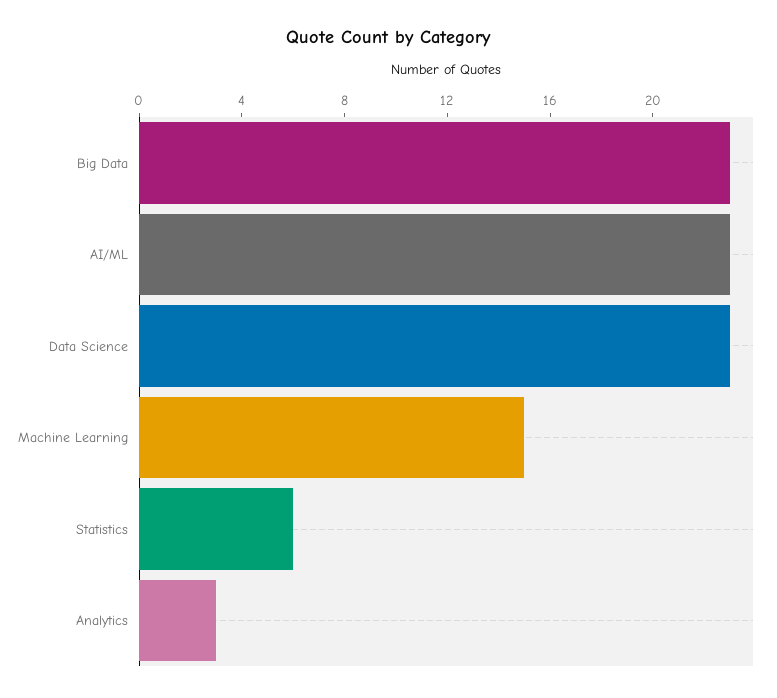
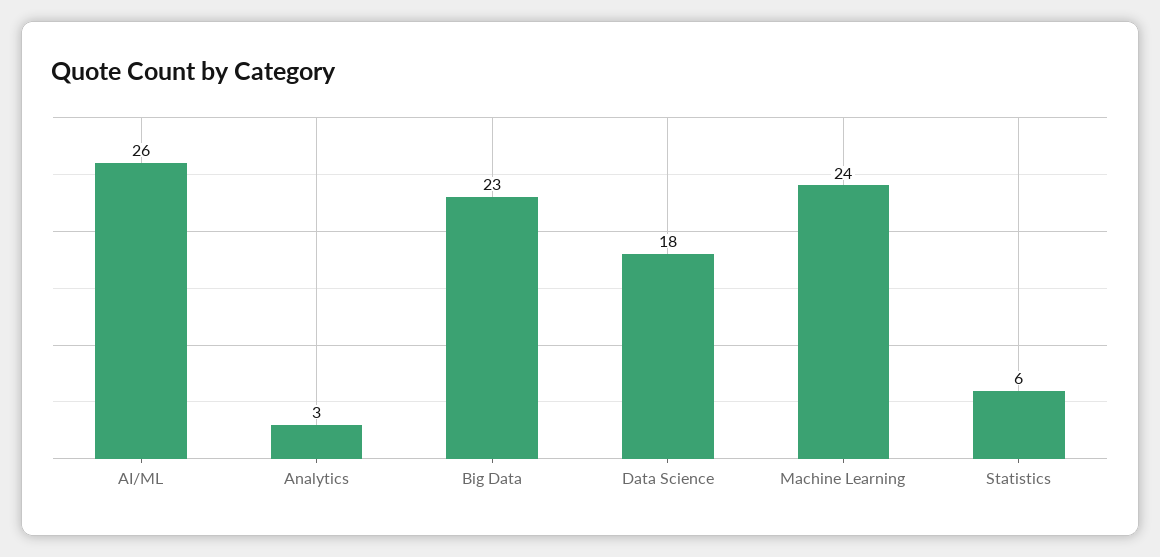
AI/ML: 23 -> 26
Data Science: 23 -> 18
Machine Learning: 15 -> 24

